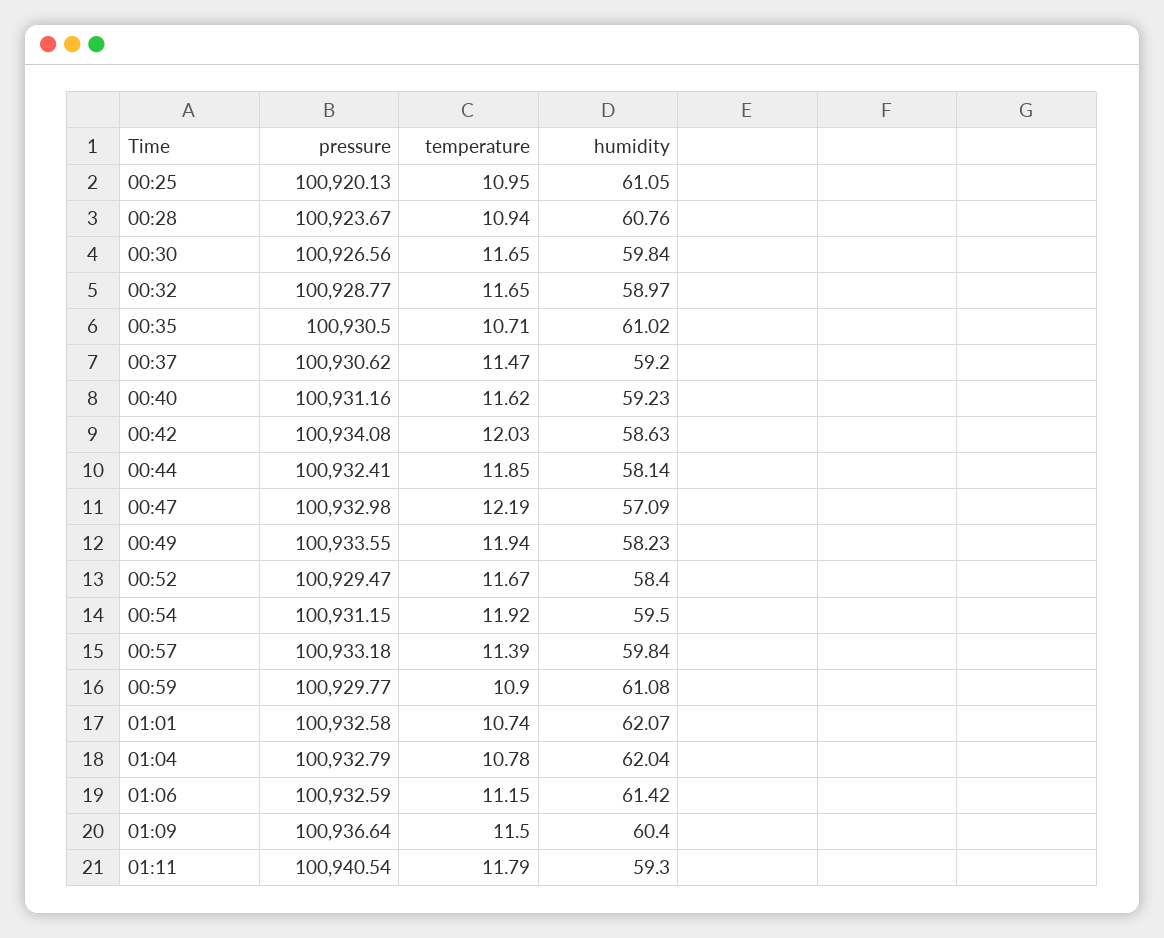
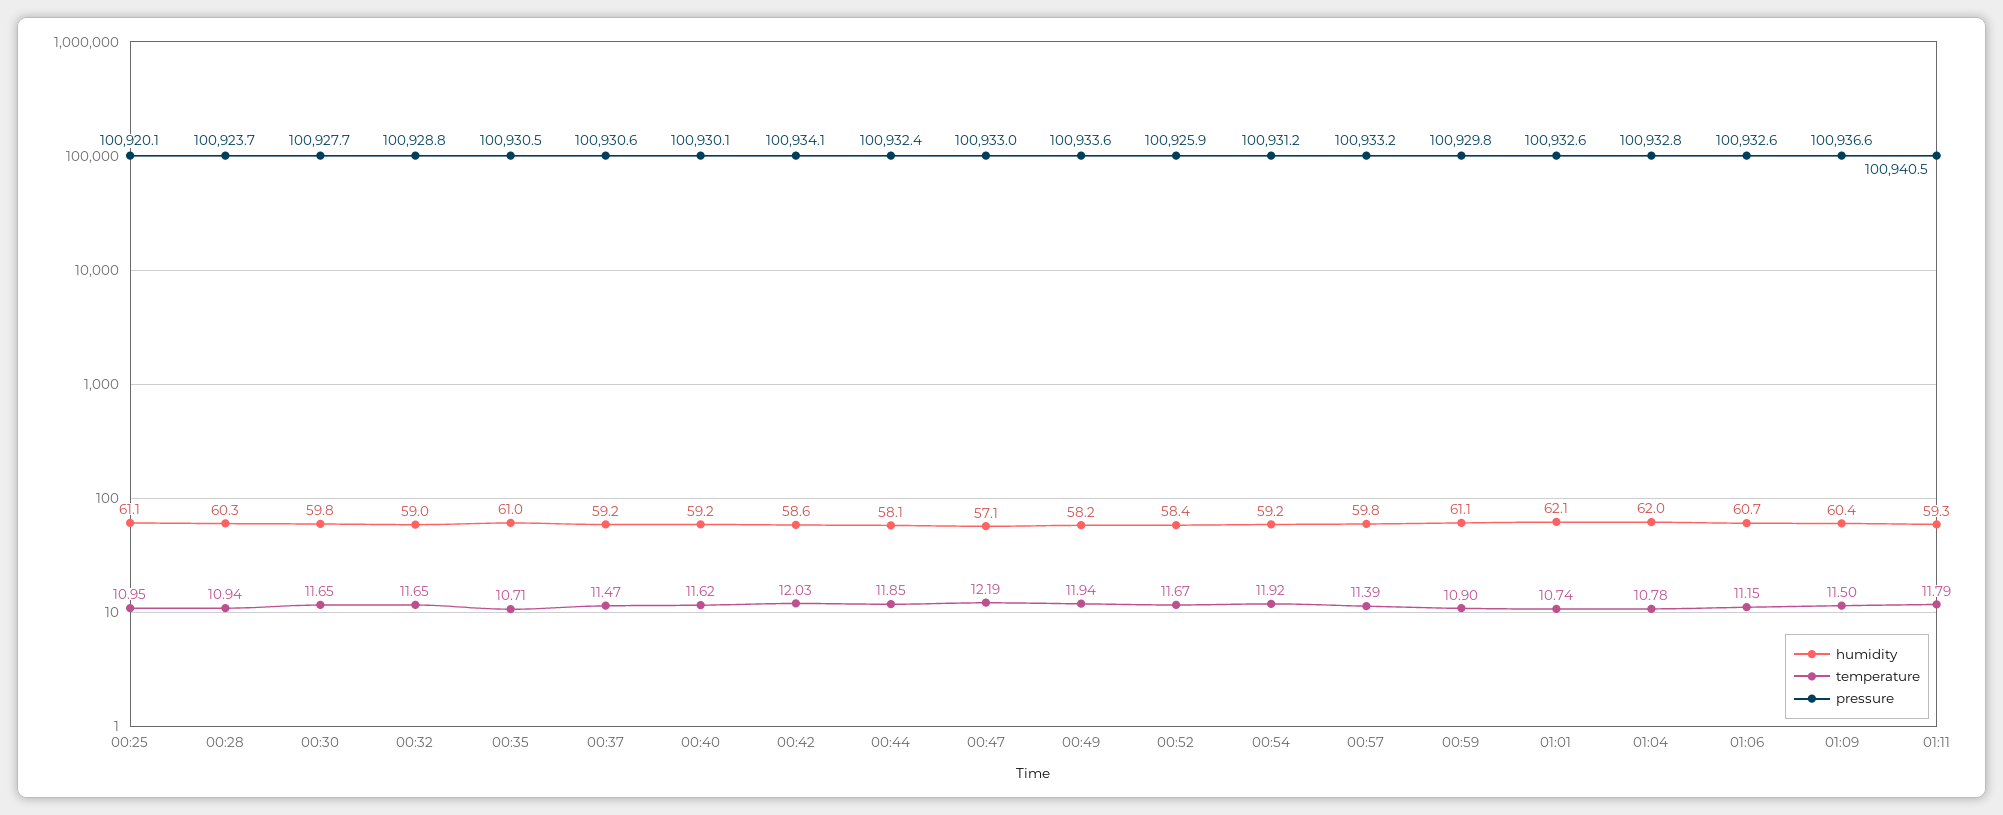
humidity, 00:28: 60.76 -> 60.3
pressure, 00:30: 100926.56 -> 100927.7
pressure, 00:40: 100931.16 -> 100930.1
pressure, 00:52: 100929.47 -> 100925.9
humidity, 00:54: 59.5 -> 59.2
humidity, 01:06: 61.42 -> 60.7

